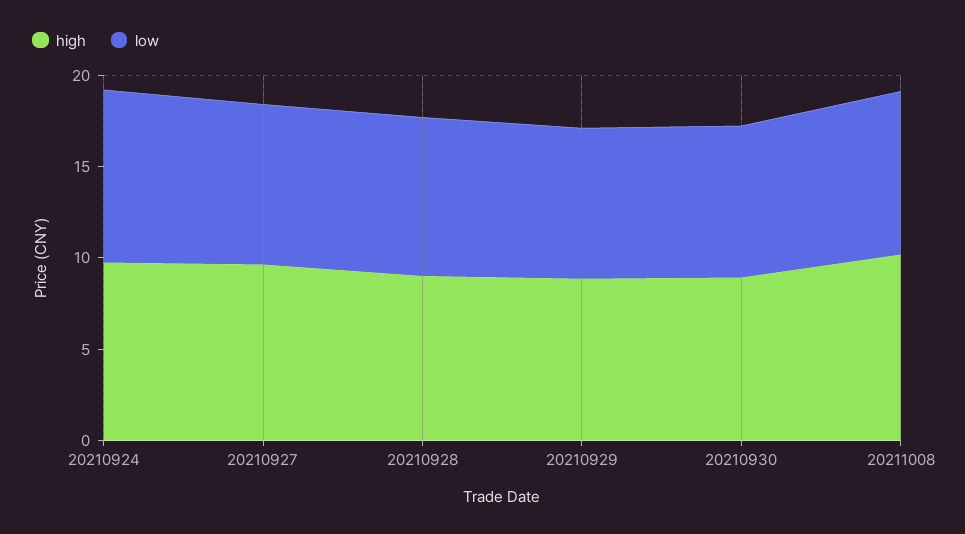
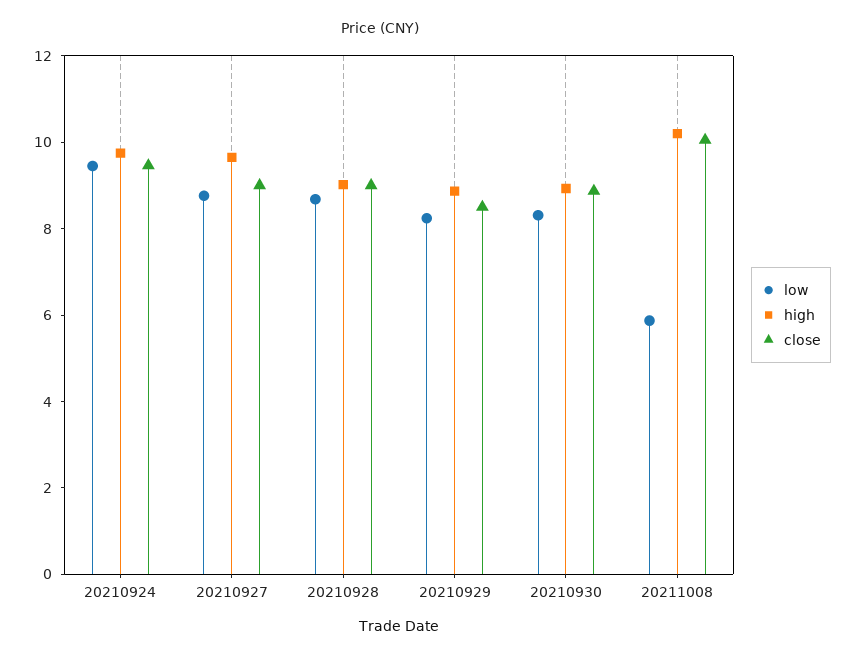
low, 20211008: 9 -> 6
close, 20210924: none -> 9.5
close, 20210927: none -> 9
close, 20210928: none -> 9
close, 20210929: none -> 8.5
close, 20210930: none -> 9
close, 20211008: none -> 10

